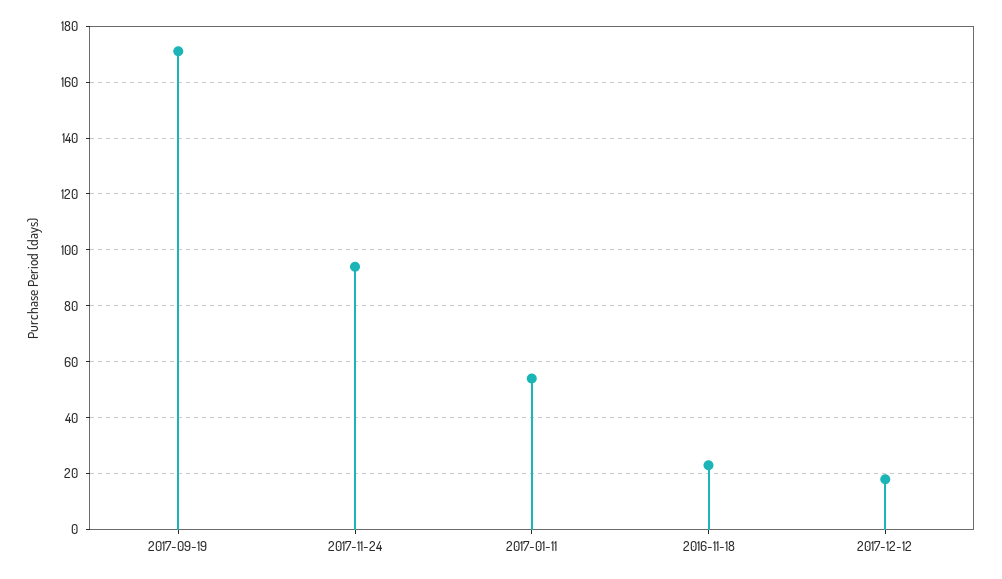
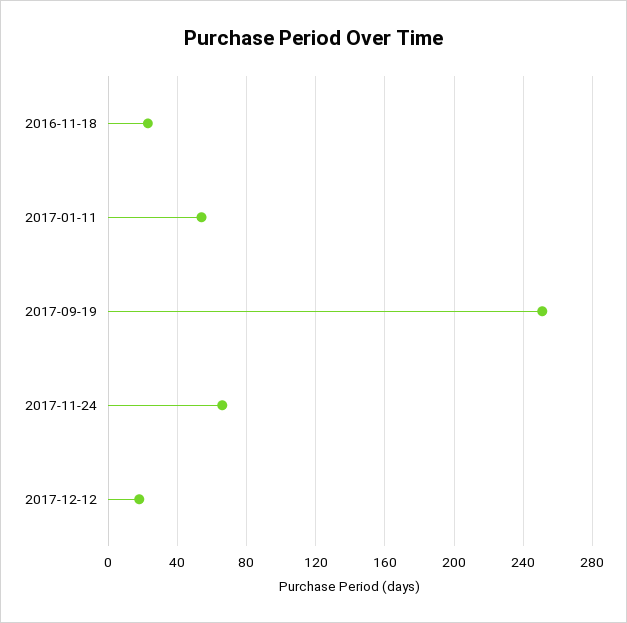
2017-09-19: 170 -> 250
2017-11-24: 95 -> 65

